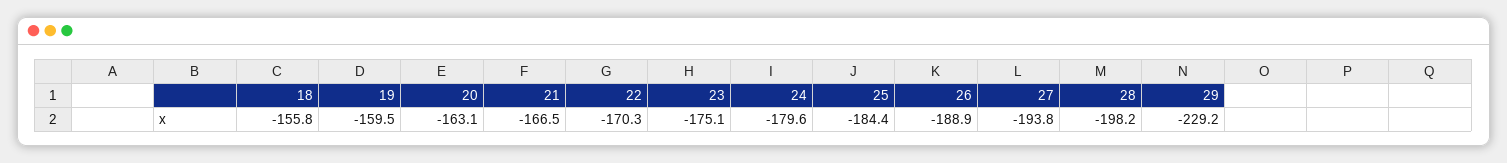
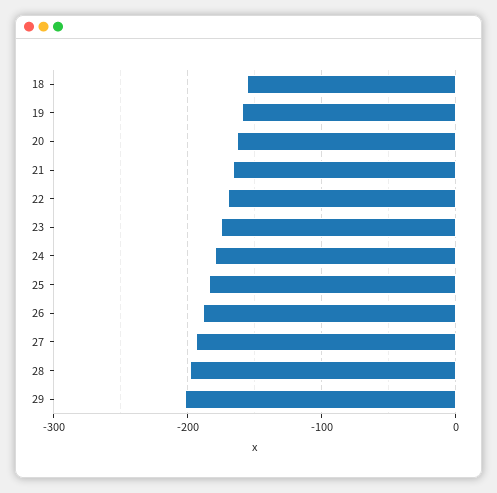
29: -229.2 -> -200

